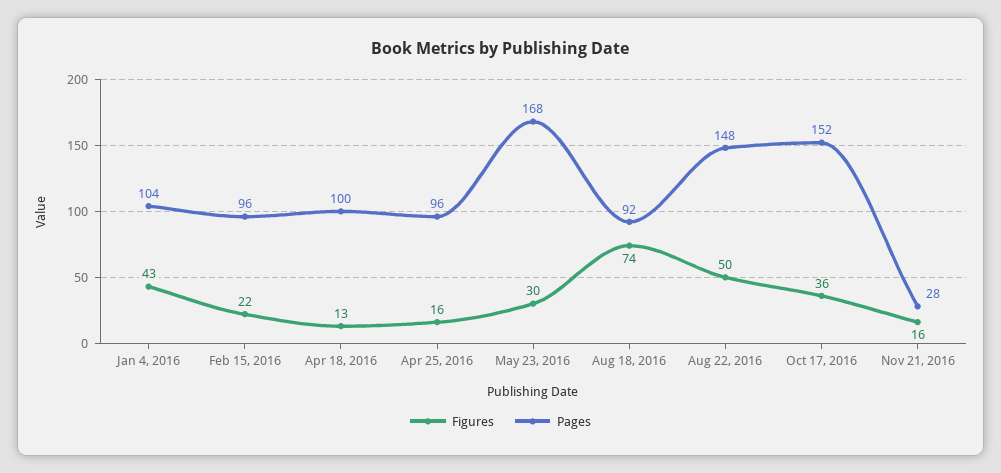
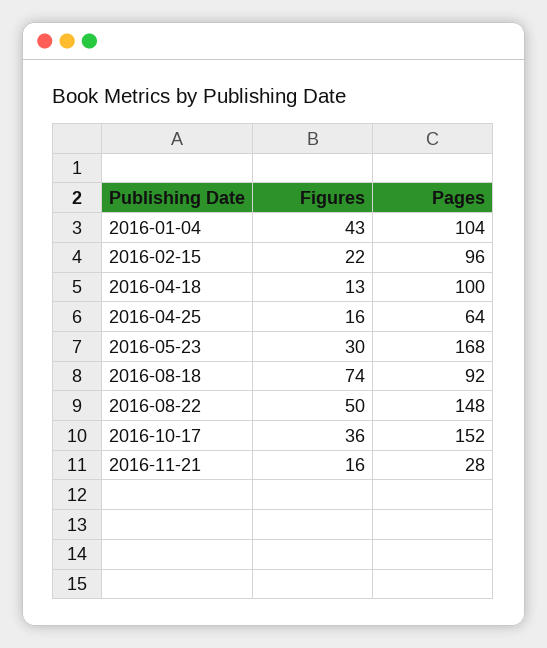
Pages, Apr 25, 2016: 96 -> 64

